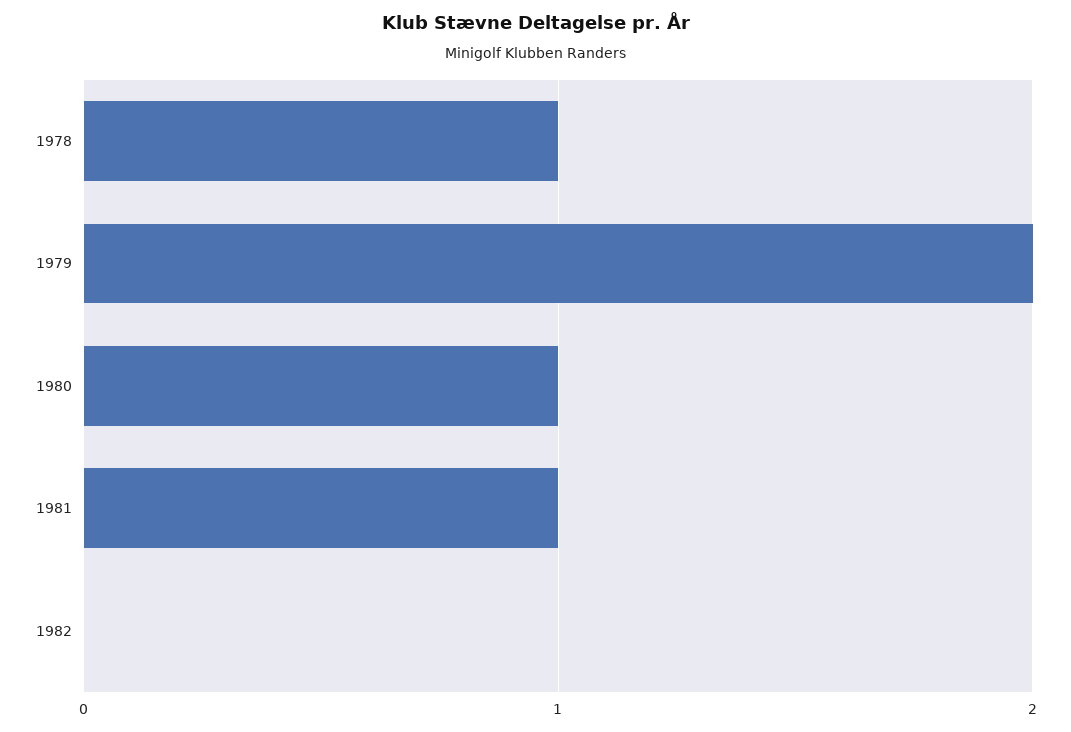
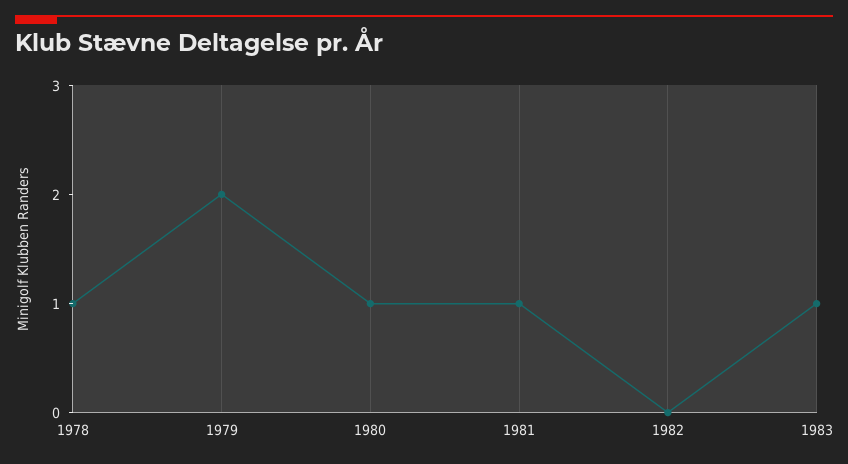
1983: none -> 1

